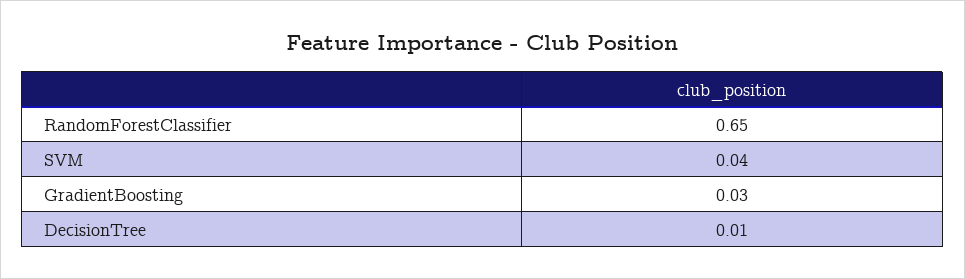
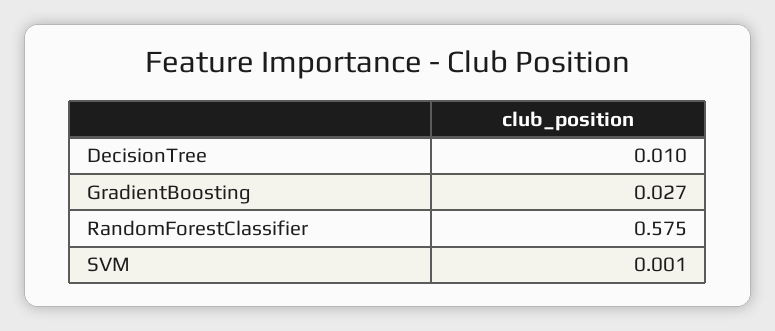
RandomForestClassifier: 0.65 -> 0.575
SVM: 0.04 -> 0.001

